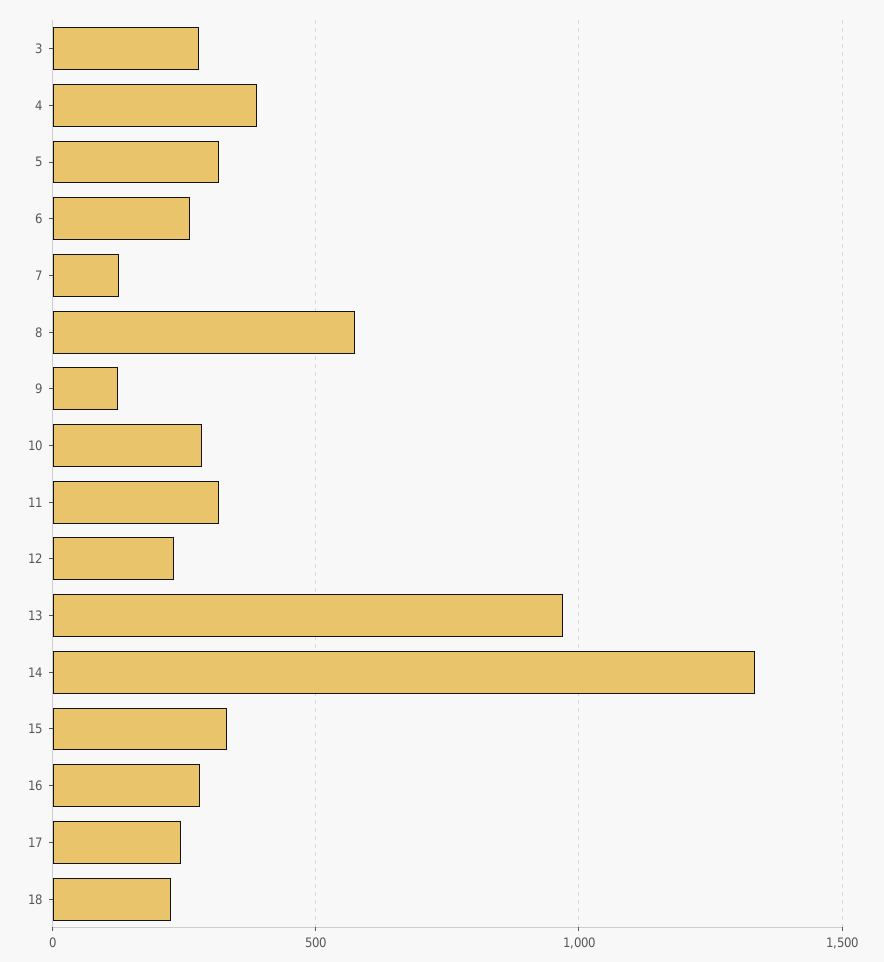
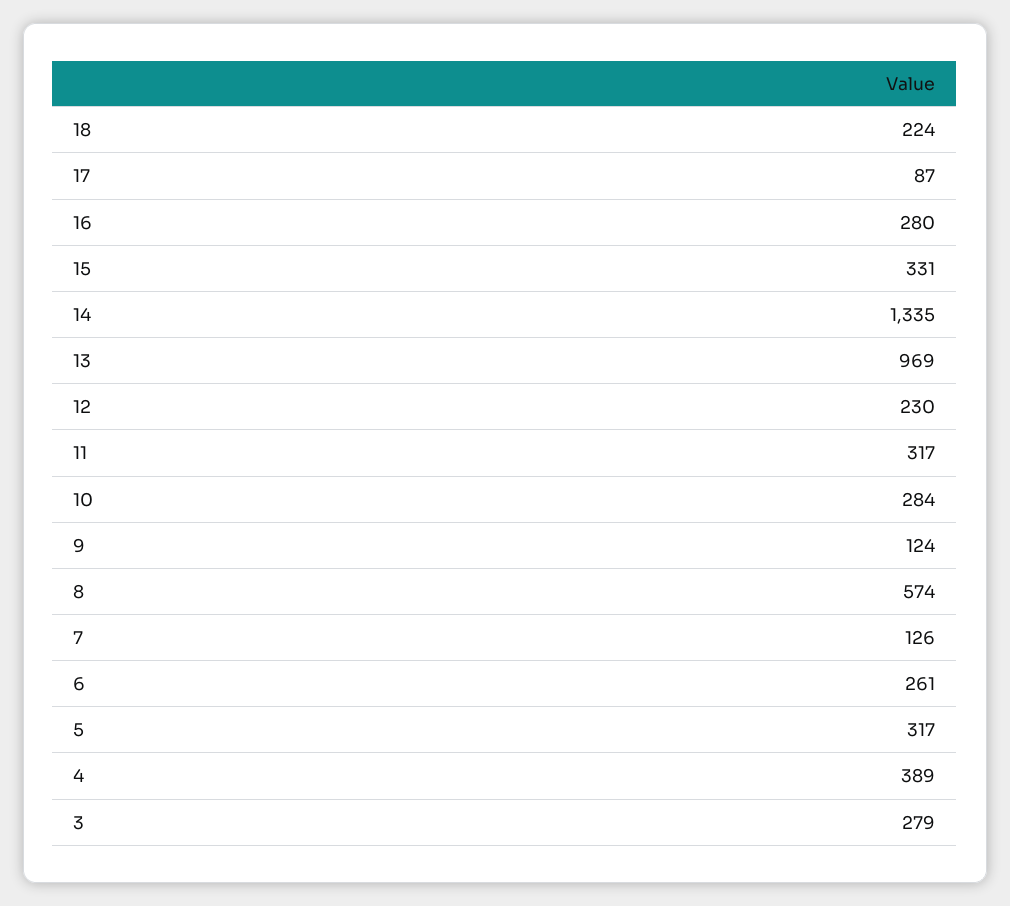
17: 250 -> 87

